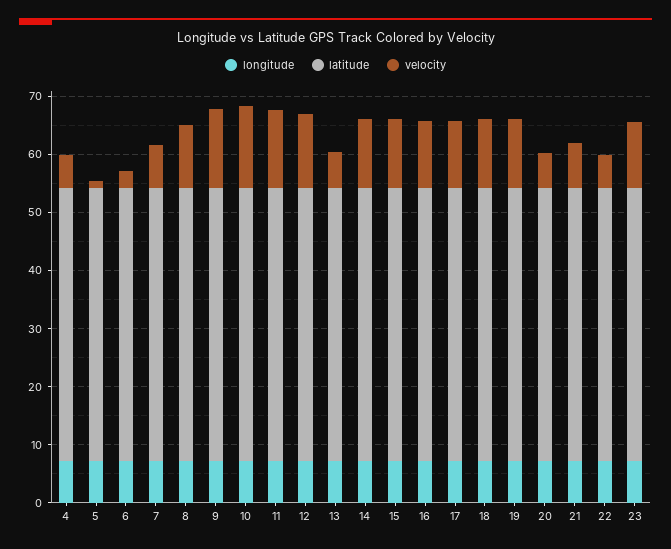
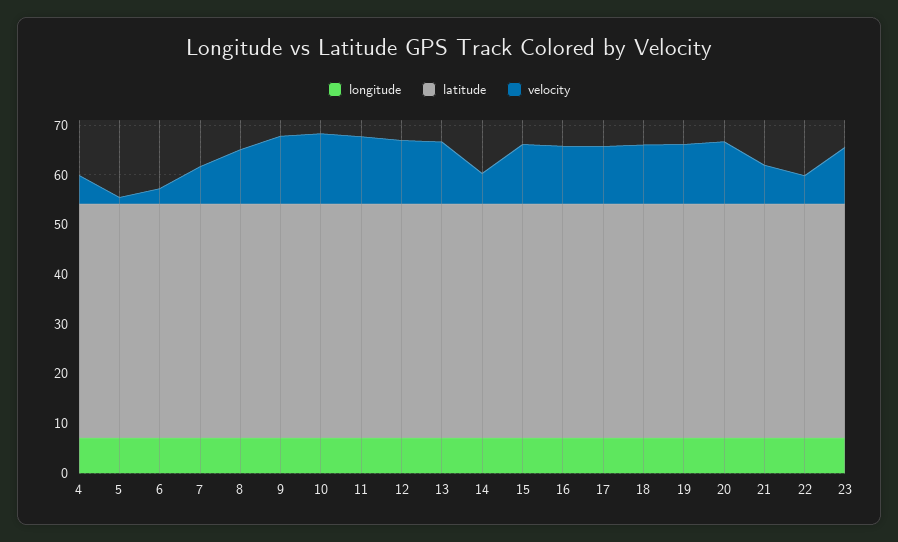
velocity, 13: 6 -> 12
velocity, 14: 12 -> 6
velocity, 20: 6 -> 12

